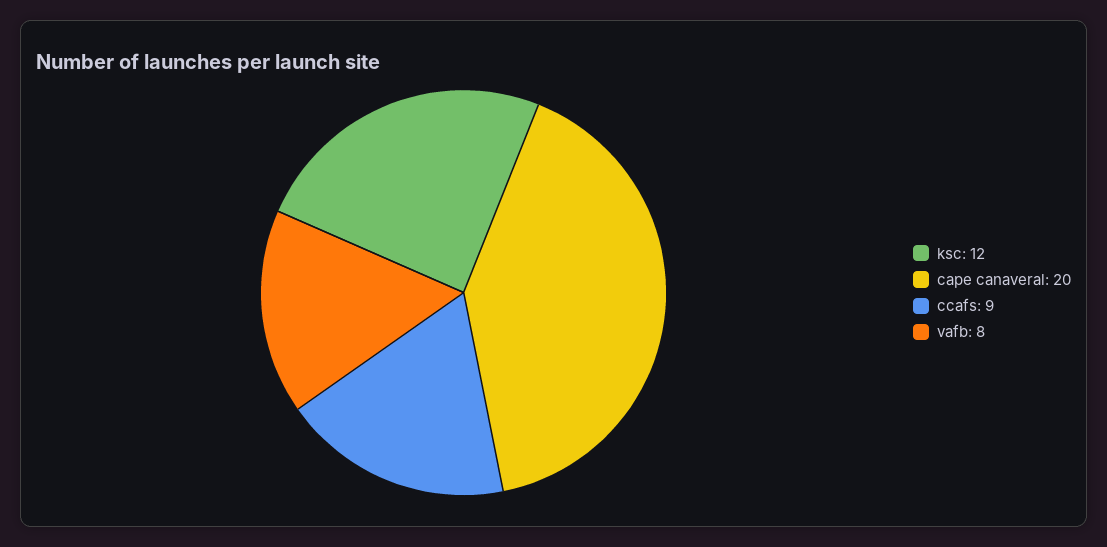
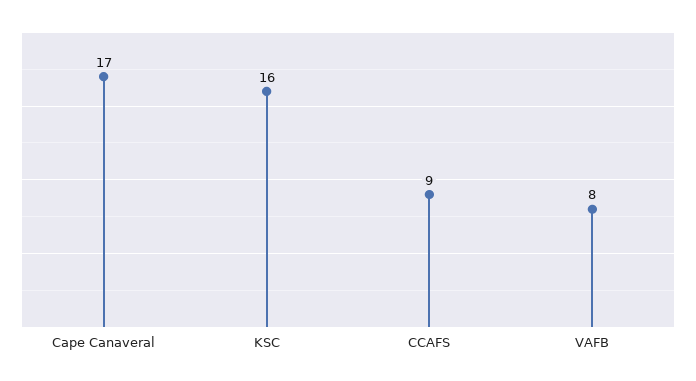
ksc: 12 -> 16
cape canaveral: 20 -> 17

